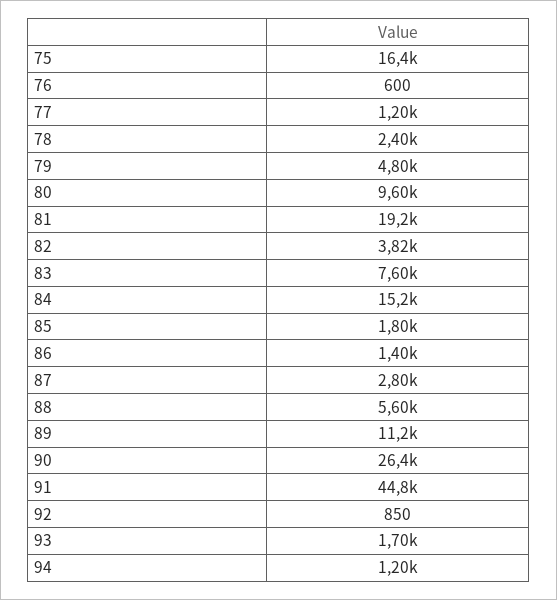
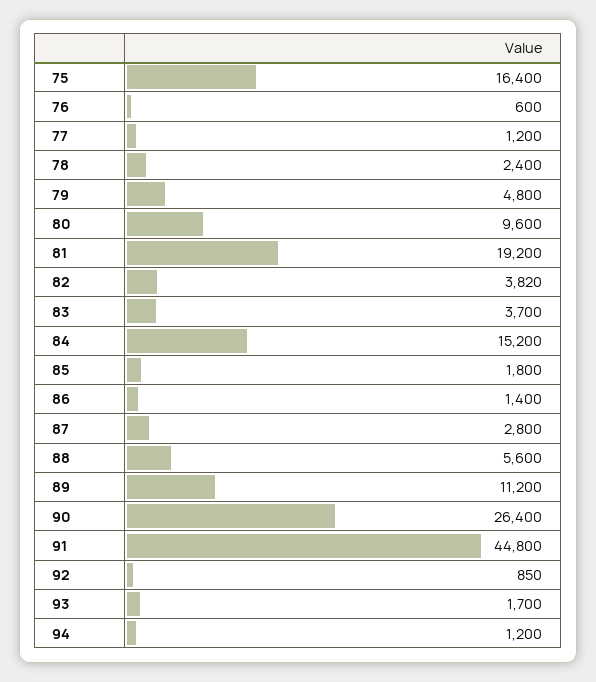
83: 7600 -> 3700

